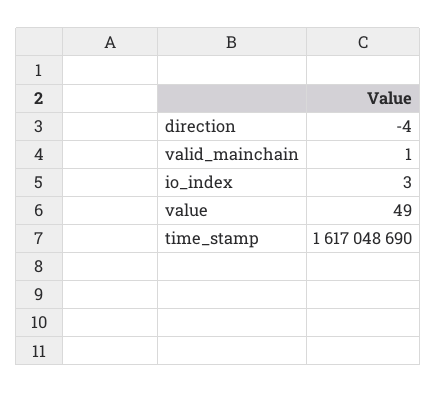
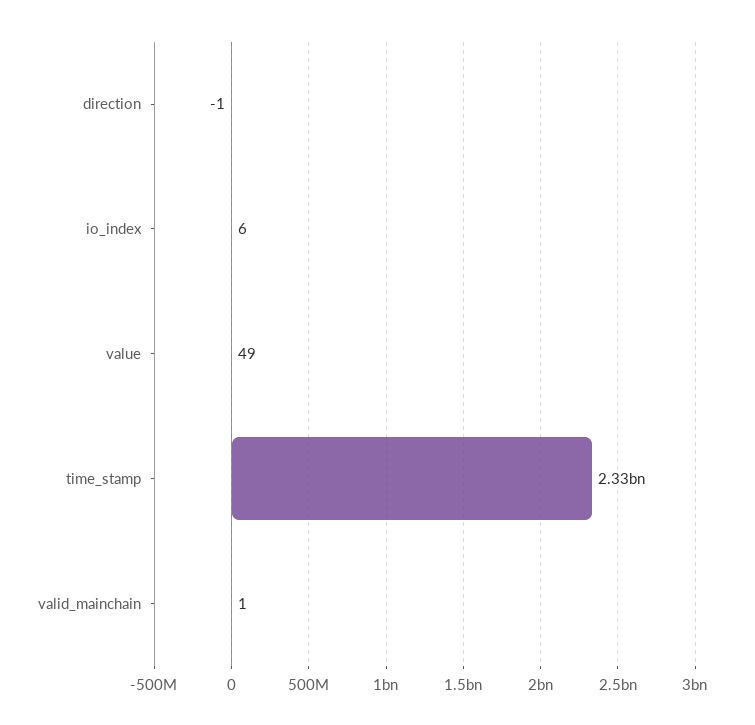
direction: -4 -> -1
io_index: 3 -> 6
time_stamp: 1617048690 -> 2330000000

